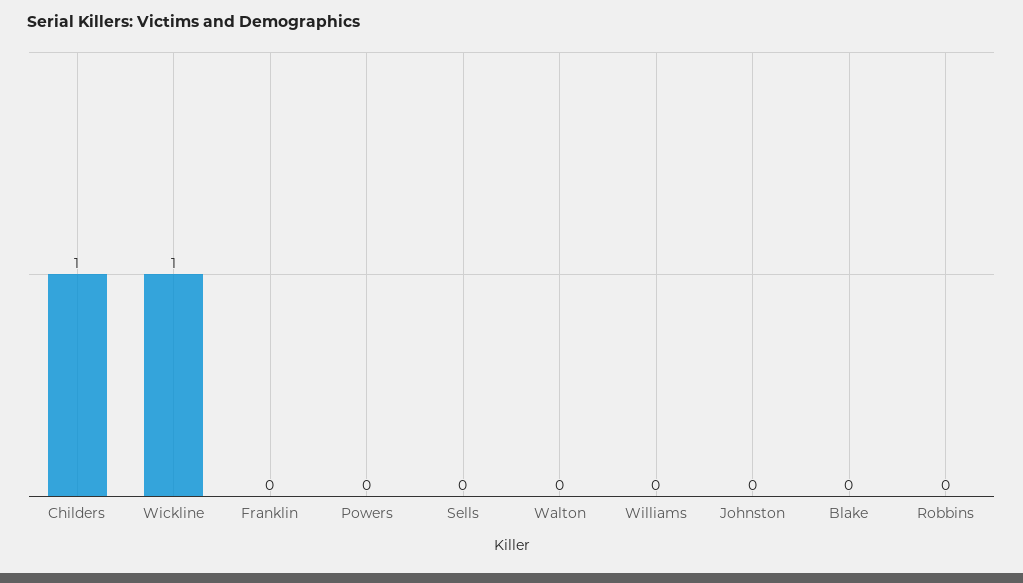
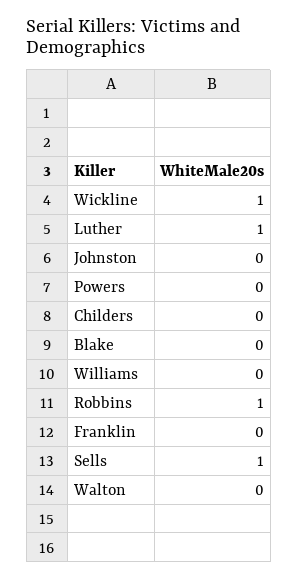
Childers: 1 -> 0
Sells: 0 -> 1
Robbins: 0 -> 1
Luther: none -> 1

